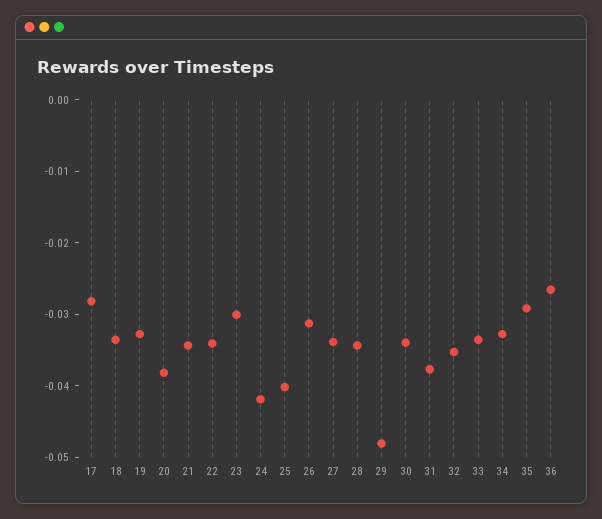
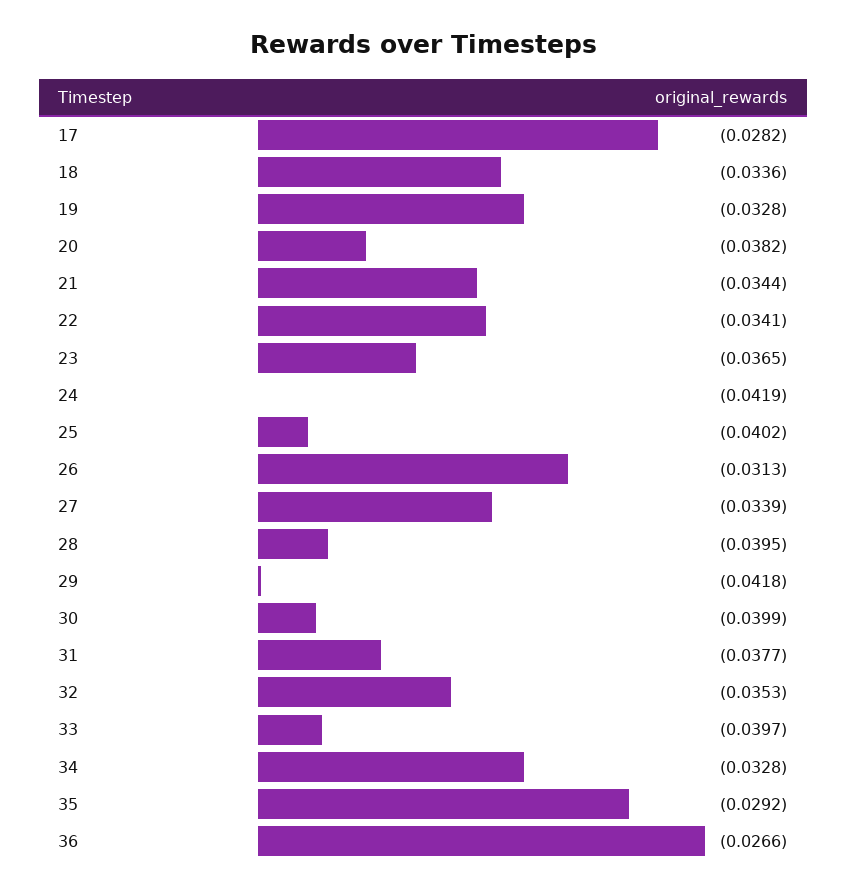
23: -0.03 -> -0.0365
28: -0.034 -> -0.0395
29: -0.048 -> -0.0418
30: -0.034 -> -0.0399
33: -0.034 -> -0.0397

